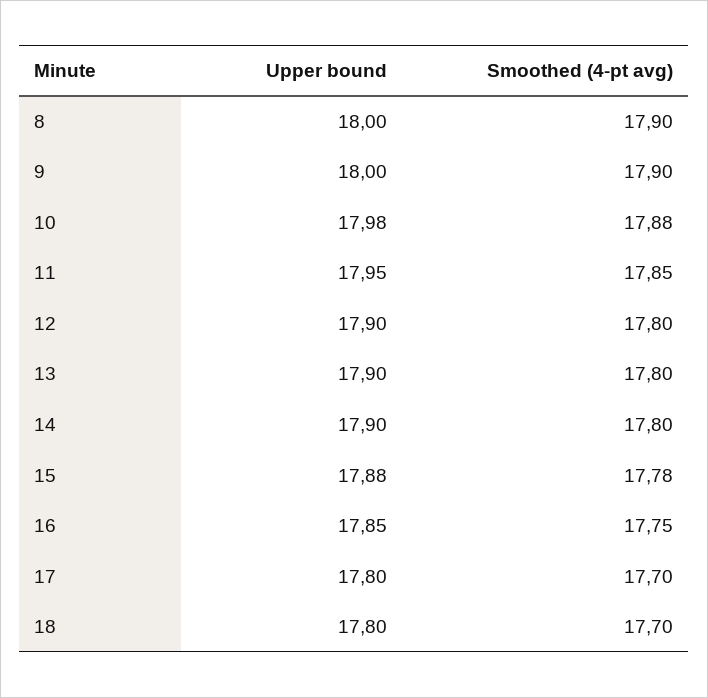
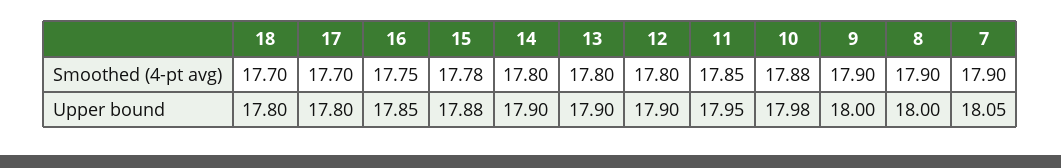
Smoothed (4-pt avg), 7: none -> 17.9
Upper bound, 7: none -> 18.05

